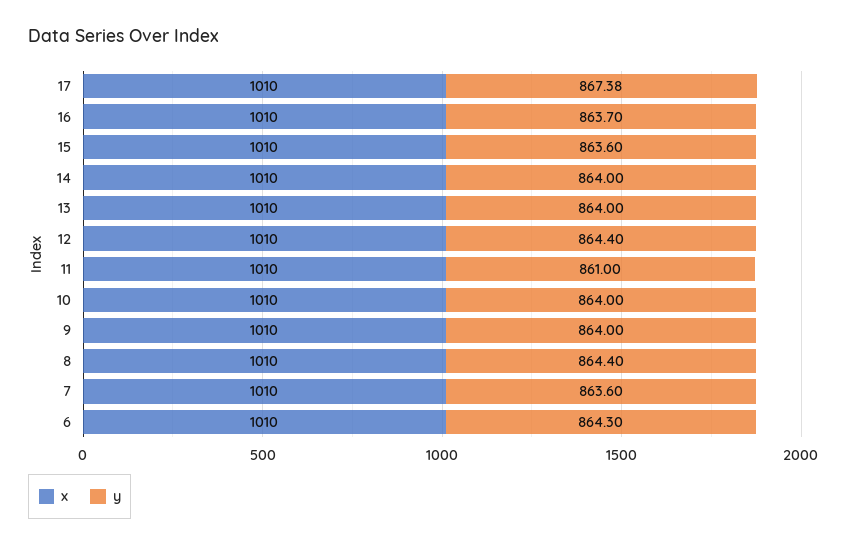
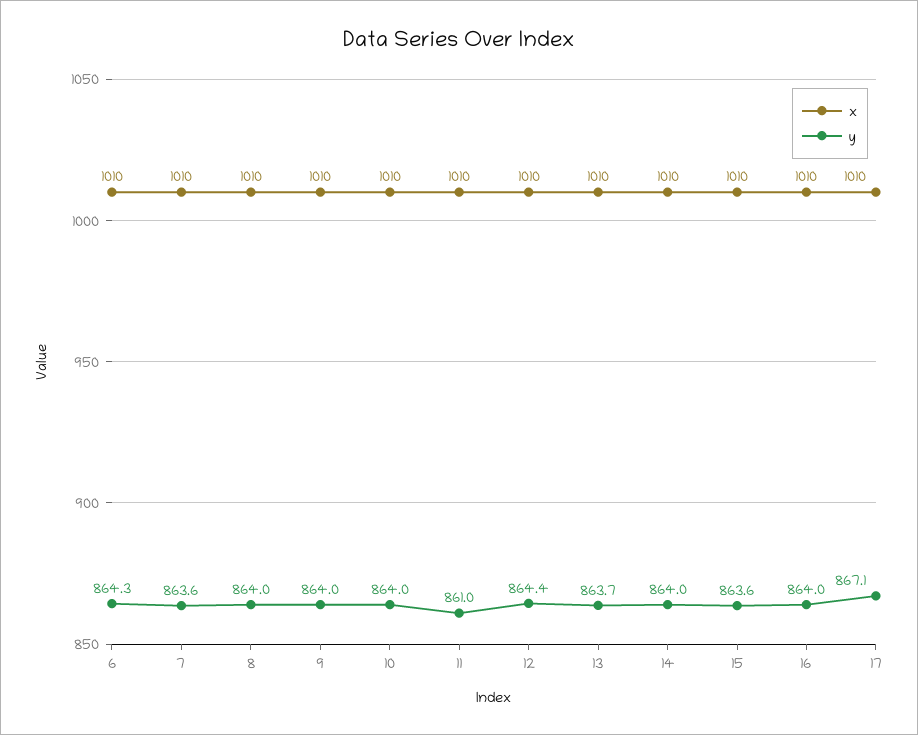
y, 17: 867.38 -> 867.1
y, 16: 863.7 -> 864
y, 13: 864 -> 863.7
y, 8: 864.4 -> 864

